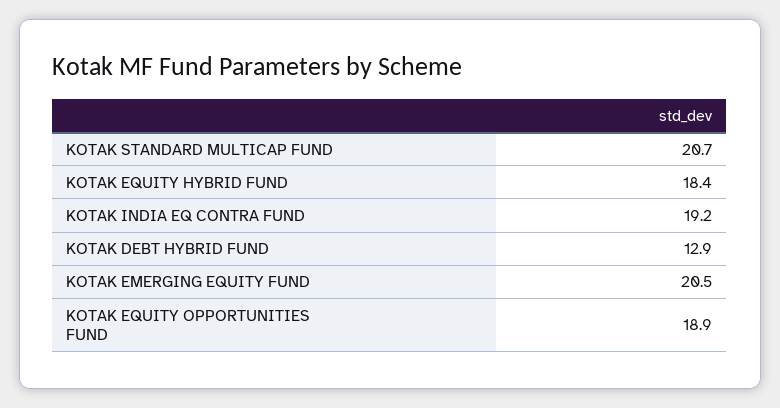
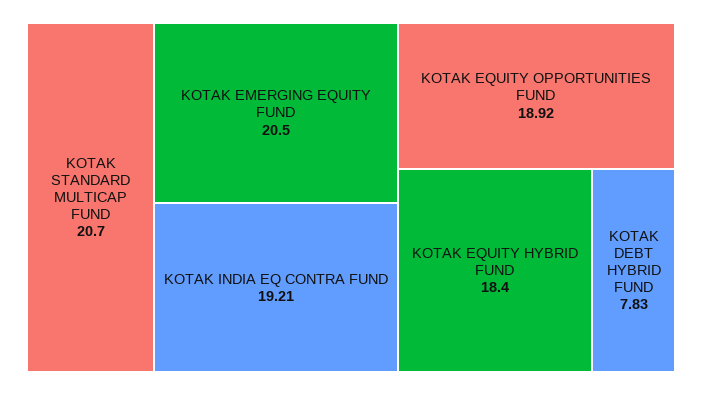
KOTAK DEBT HYBRID FUND: 12.9 -> 7.83

